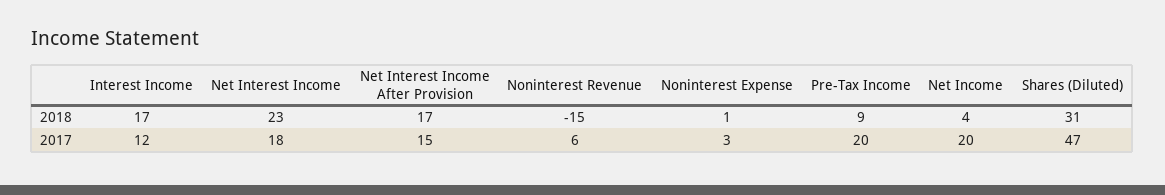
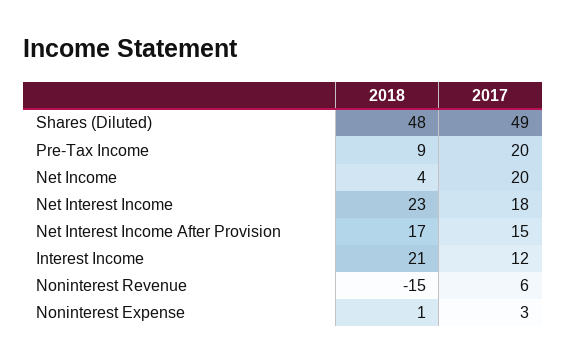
Interest Income, 2018: 17 -> 21
Shares (Diluted), 2018: 31 -> 48
Shares (Diluted), 2017: 47 -> 49

